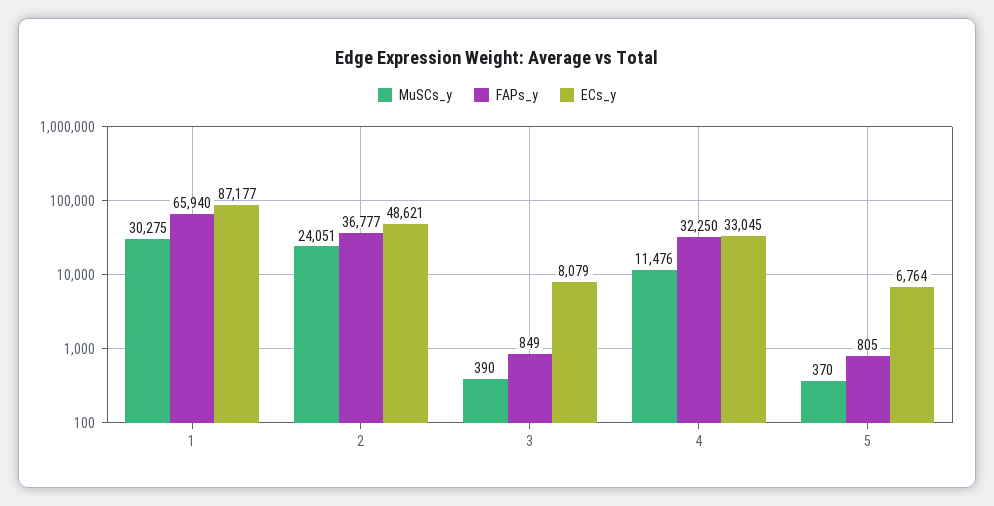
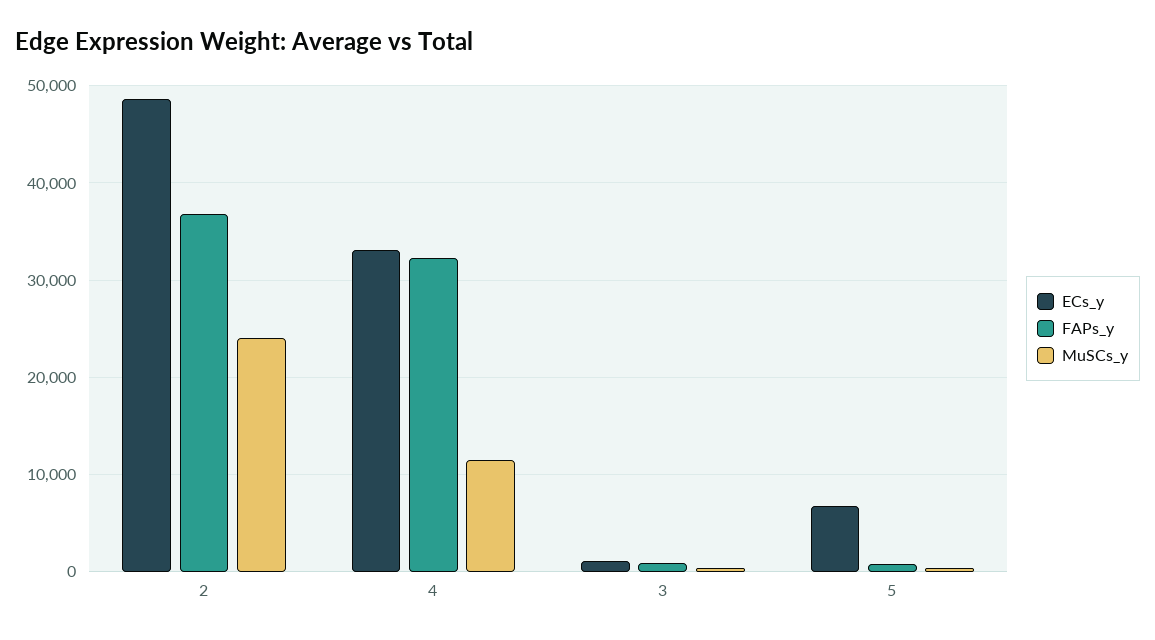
MuSCs_y, 1: 30275 -> none
FAPs_y, 1: 65940 -> none
ECs_y, 1: 87177 -> none
ECs_y, 3: 8079 -> 1000

